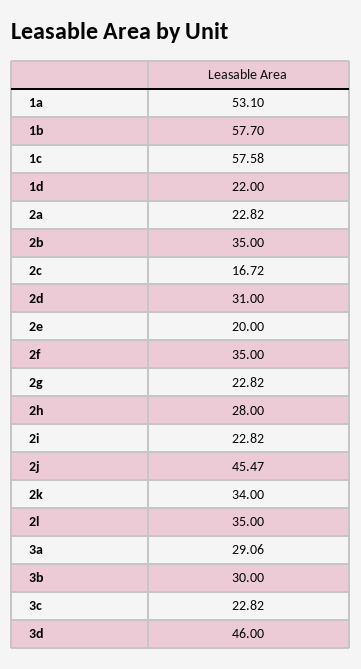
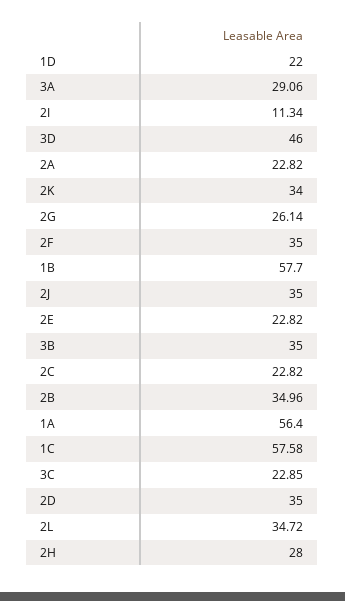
1a: 53.1 -> 56.4
2b: 35 -> 34.96
2c: 16.72 -> 22.82
2d: 31 -> 35
2e: 20 -> 22.82
2g: 22.82 -> 26.14
2i: 22.82 -> 11.34
2j: 45.47 -> 35
2l: 35 -> 34.72
3b: 30 -> 35
3c: 22.82 -> 22.85

